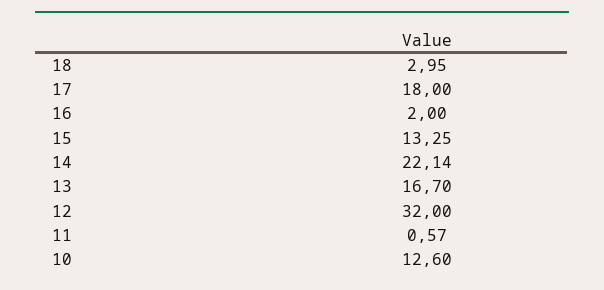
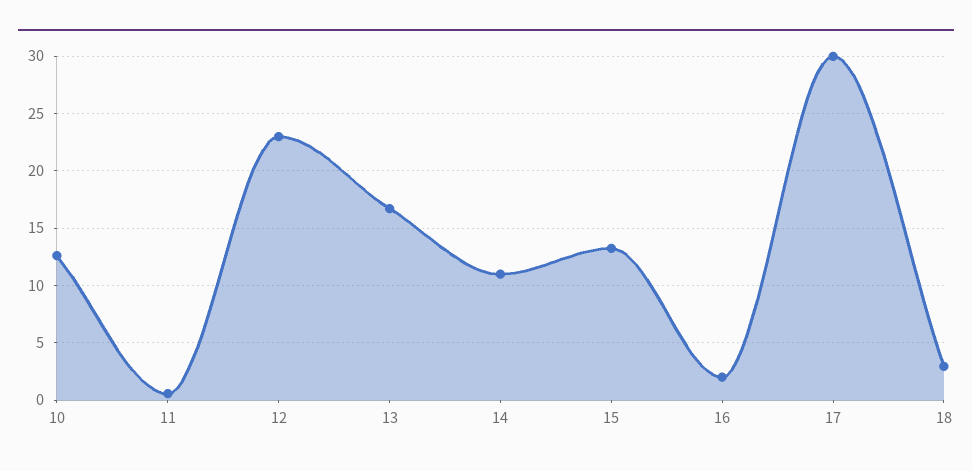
17: 18 -> 30
14: 22.14 -> 11
12: 32 -> 23

